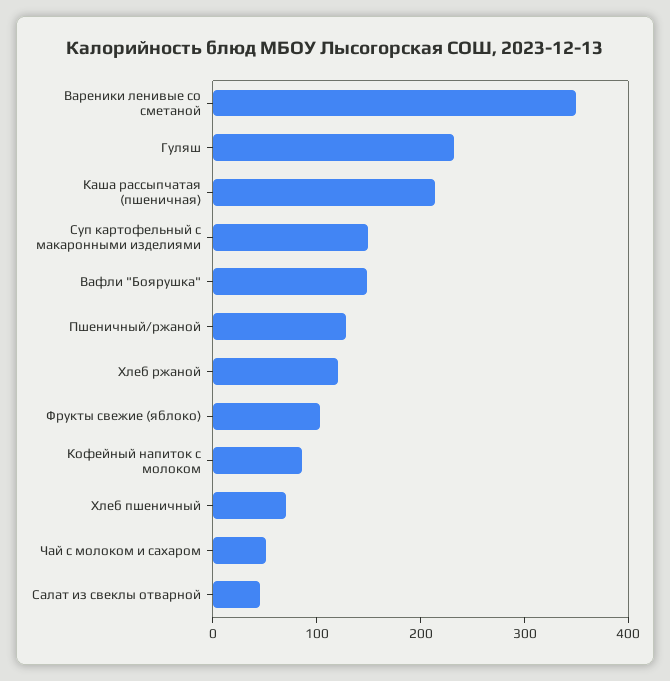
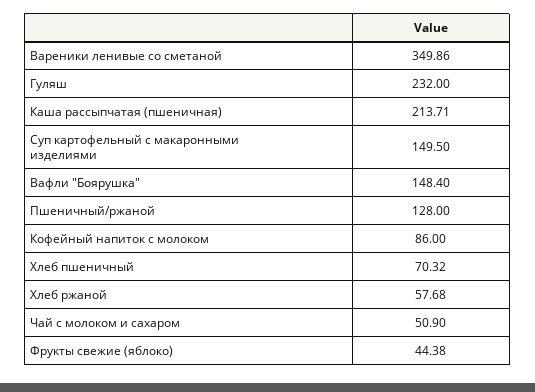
Хлеб ржаной: 120 -> 57.68
Фрукты свежие (яблоко): 100 -> 44.38
Салат из свеклы отварной: 40 -> none

